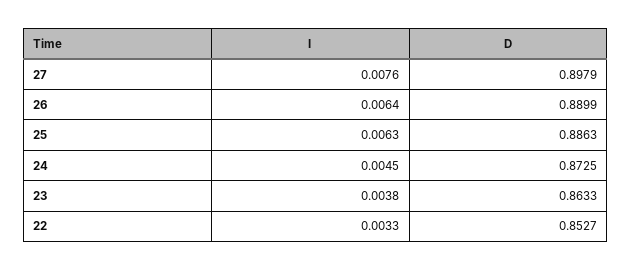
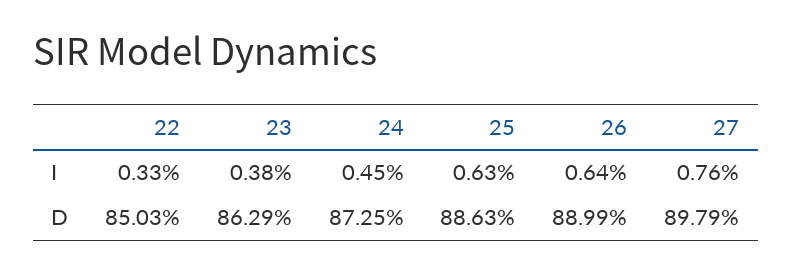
D, 23: 0.8633 -> 0.8629
D, 22: 0.8527 -> 0.8503

